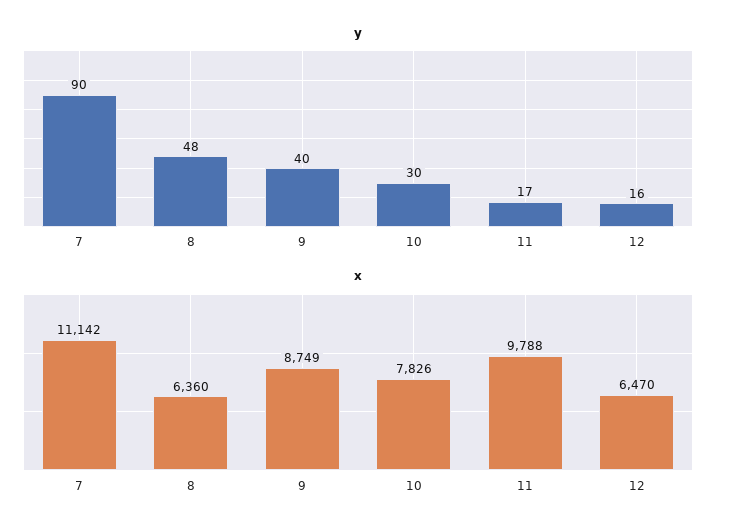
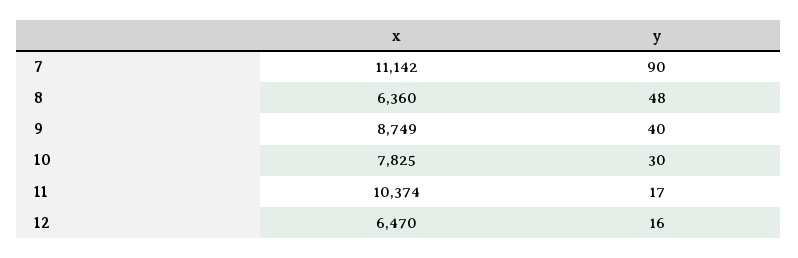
x, 10: 7826 -> 7825
x, 11: 9788 -> 10374

